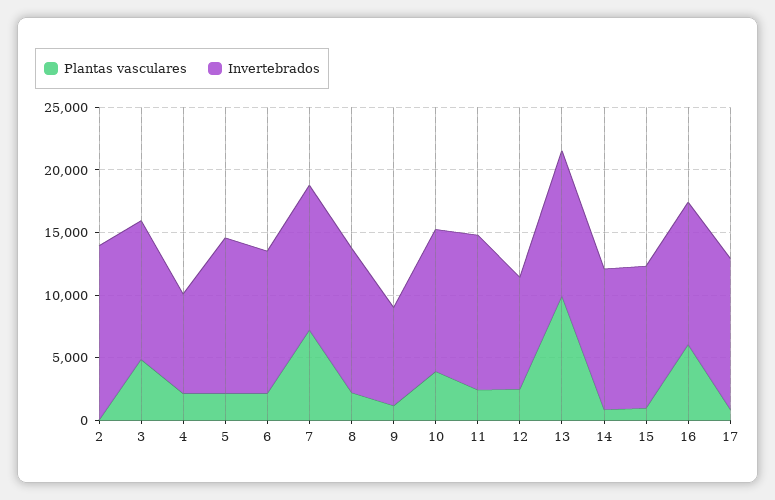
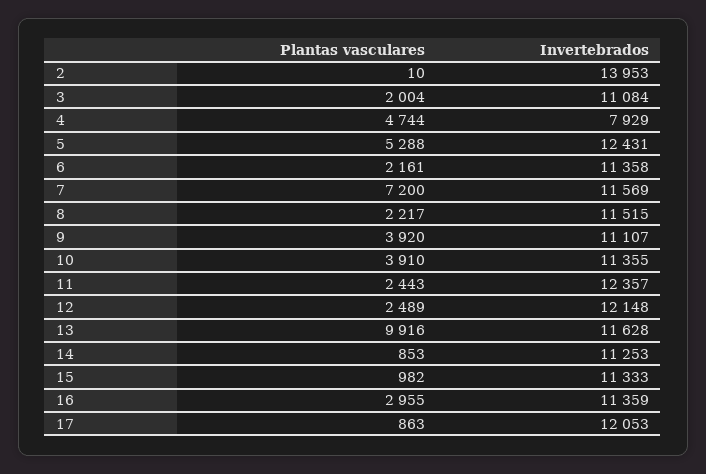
Plantas vasculares, 3: 5000 -> 2004
Plantas vasculares, 4: 2000 -> 4744
Plantas vasculares, 5: 2000 -> 5288
Plantas vasculares, 9: 1000 -> 3920
Invertebrados, 9: 8000 -> 11107
Invertebrados, 12: 9000 -> 12148
Plantas vasculares, 16: 6000 -> 2955

